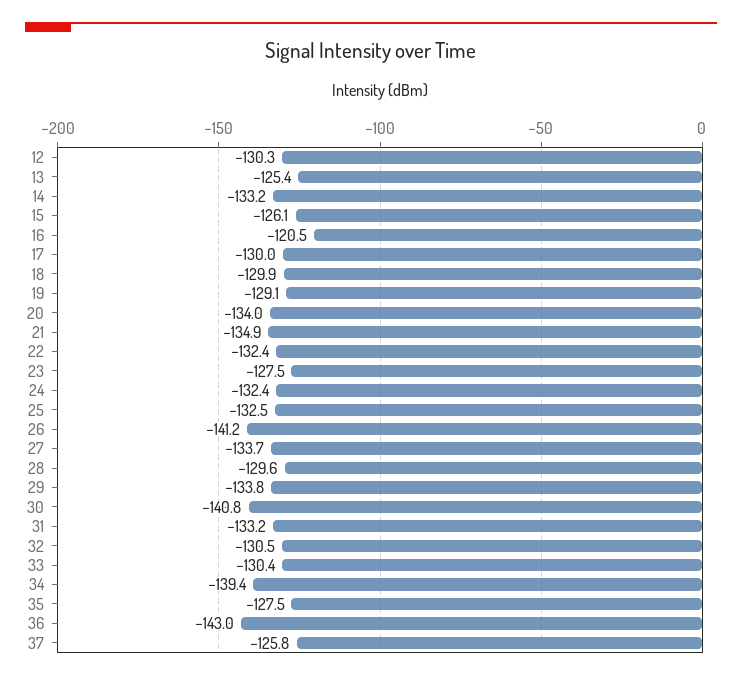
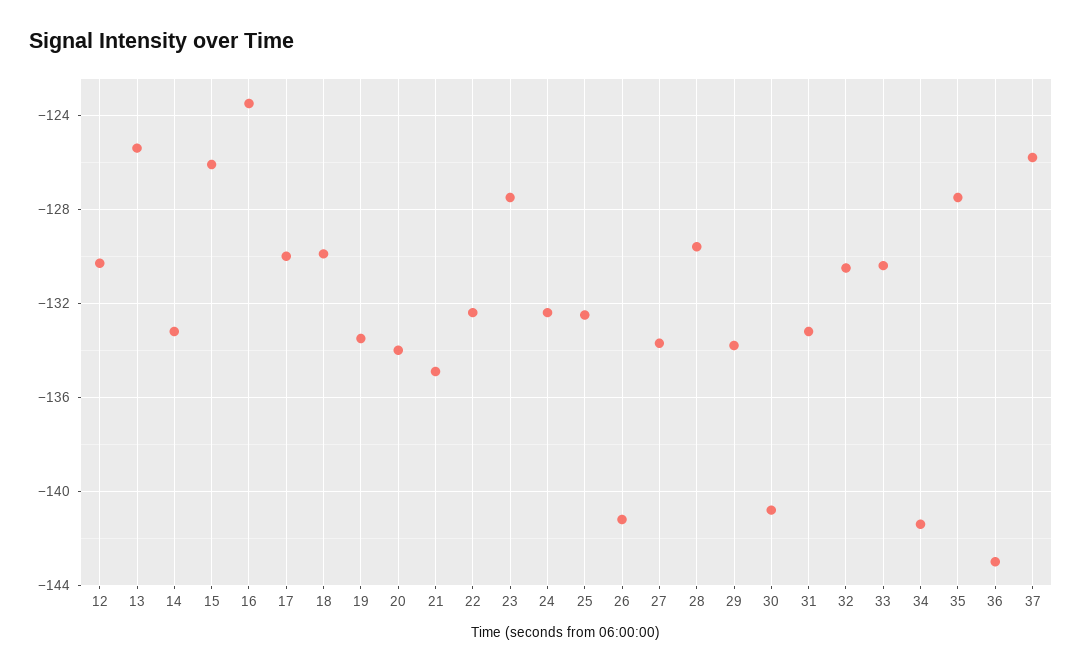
16: -120.5 -> -123.5
19: -129.1 -> -133.5
34: -139.4 -> -141.5

